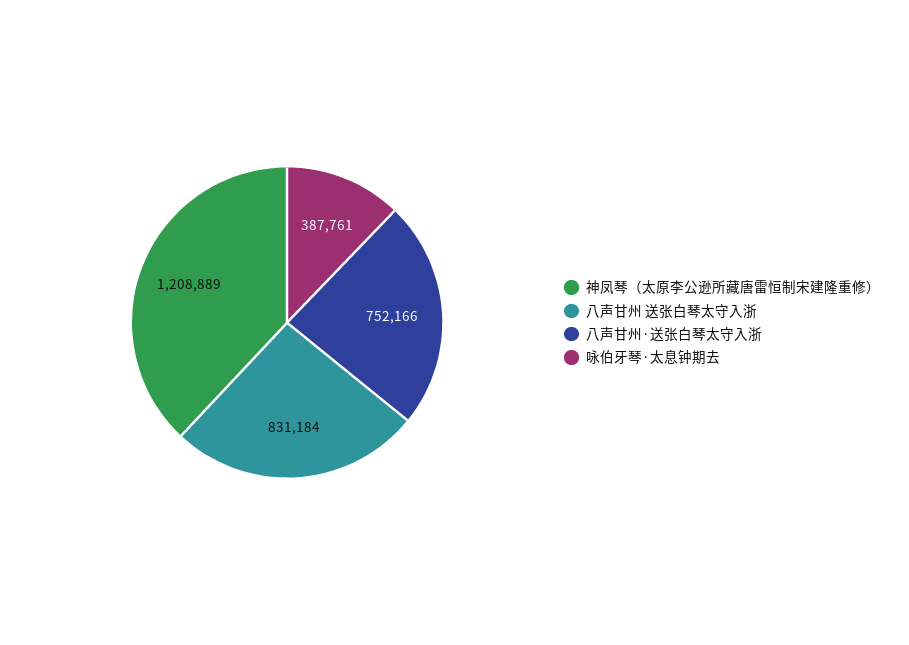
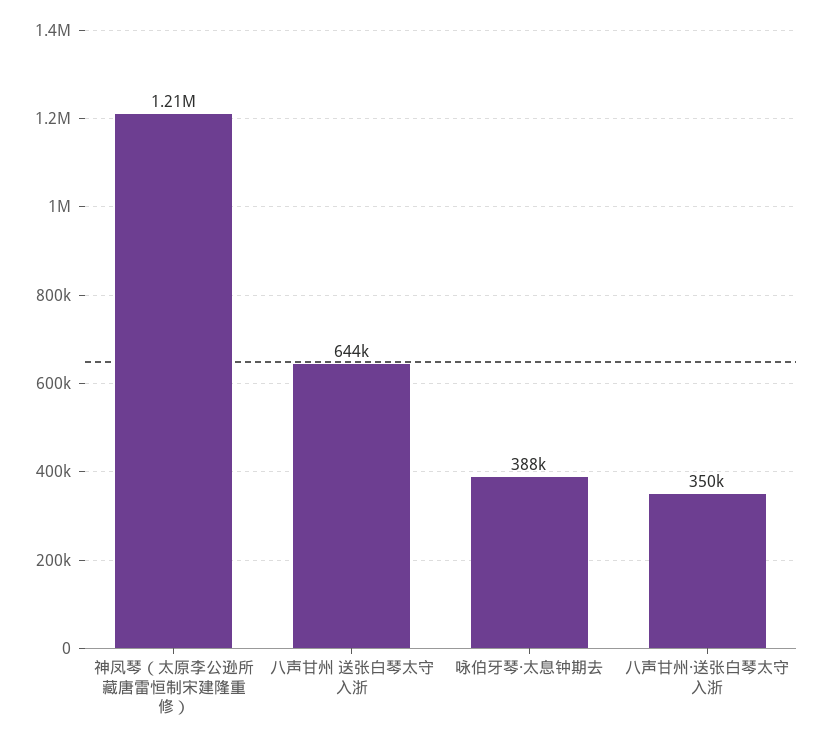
八声甘州 送张白琴太守入浙: 831184 -> 644000
八声甘州·送张白琴太守入浙: 752166 -> 350000

